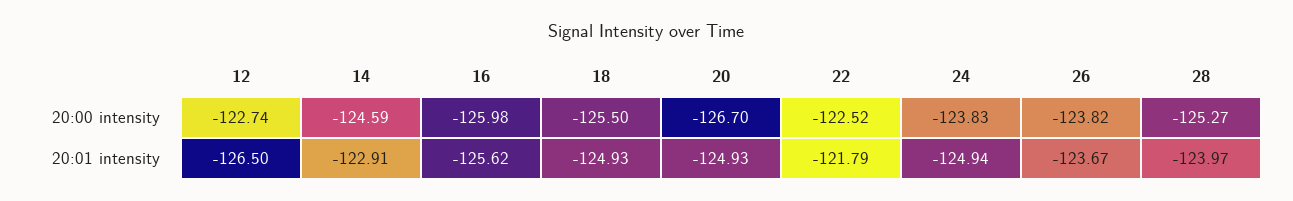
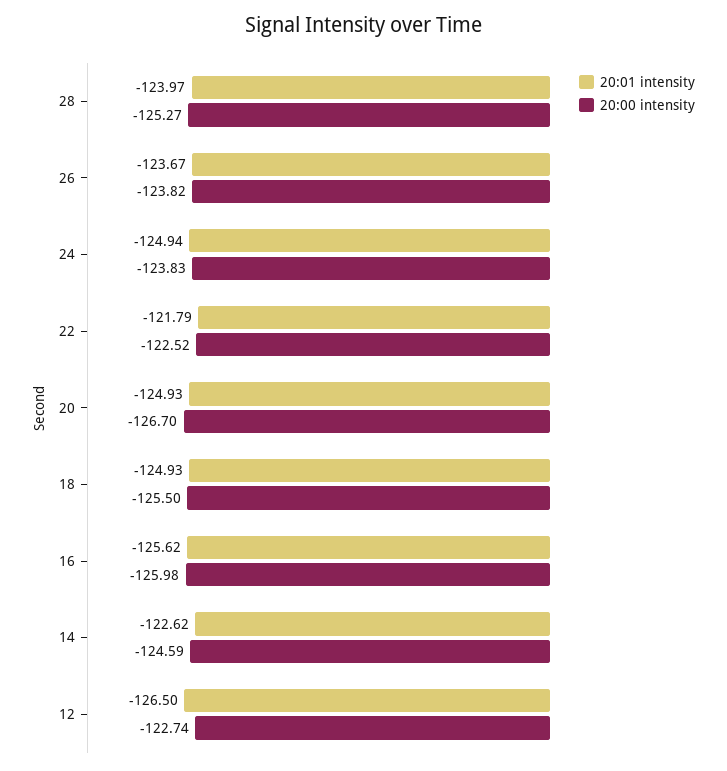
20:01 intensity, 14: -122.91 -> -122.62

